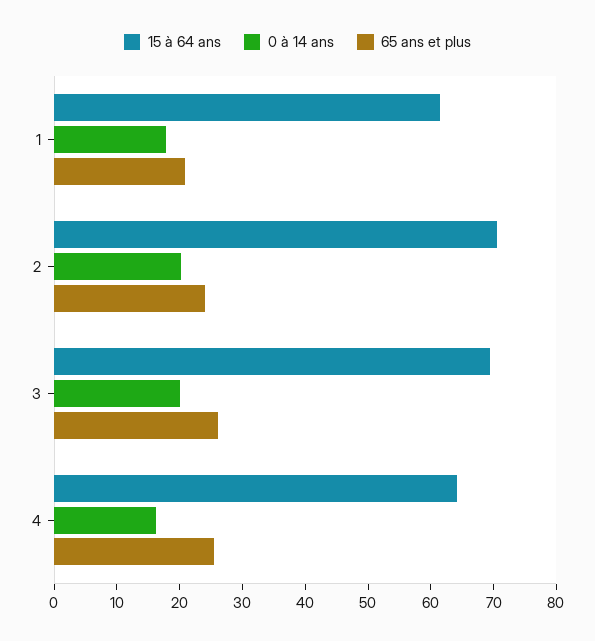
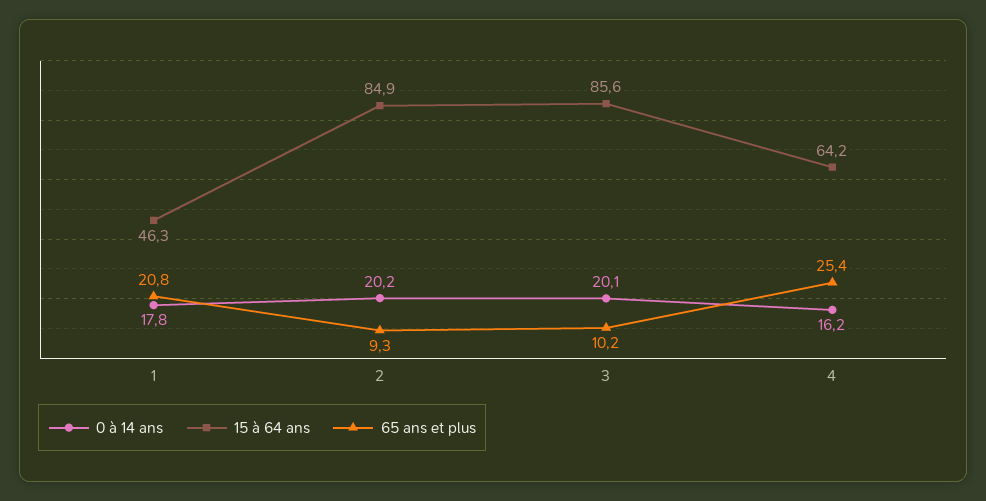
15 à 64 ans, 1: 62 -> 46.3
15 à 64 ans, 2: 70 -> 84.9
65 ans et plus, 2: 24 -> 9.3
15 à 64 ans, 3: 70 -> 85.6
65 ans et plus, 3: 26 -> 10.2

